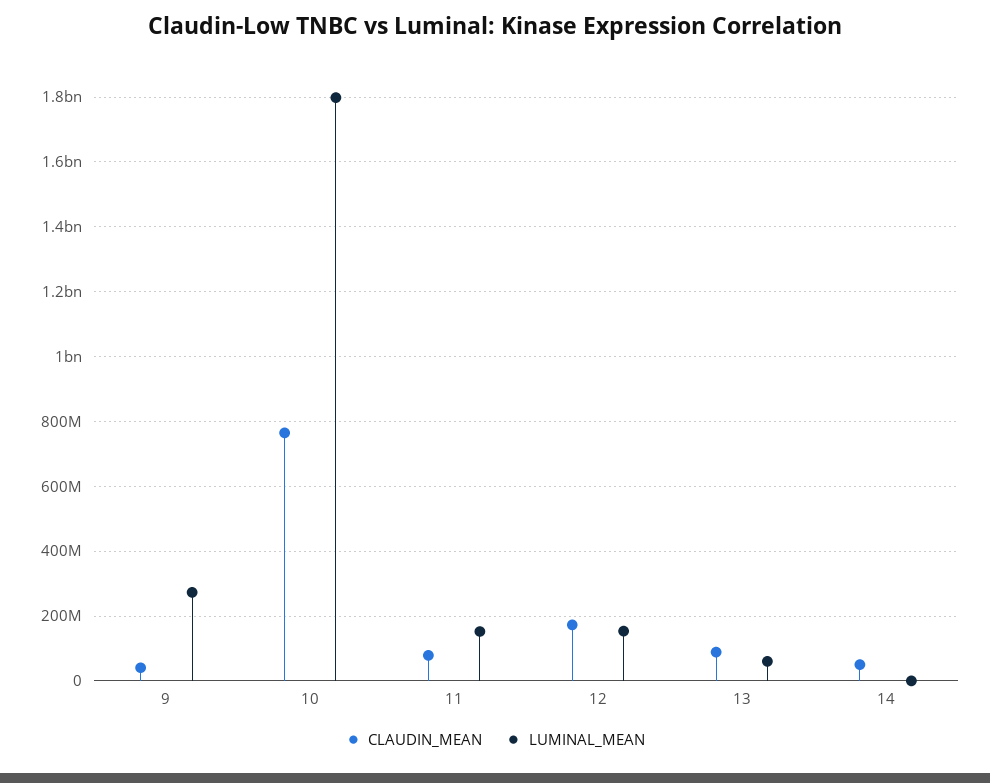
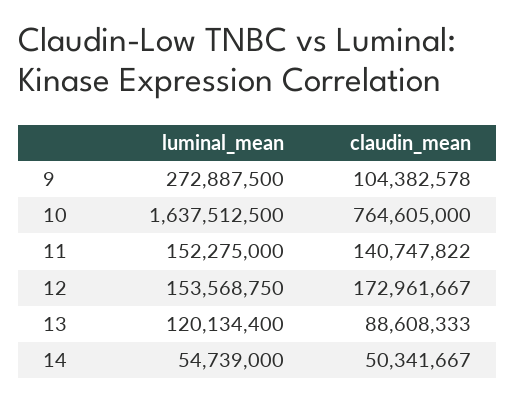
CLAUDIN_MEAN, 9: 40000000 -> 104382578
LUMINAL_MEAN, 10: 1800000000 -> 1637512500
CLAUDIN_MEAN, 11: 80000000 -> 140747822
LUMINAL_MEAN, 13: 60000000 -> 120134400
LUMINAL_MEAN, 14: 0 -> 54739000

